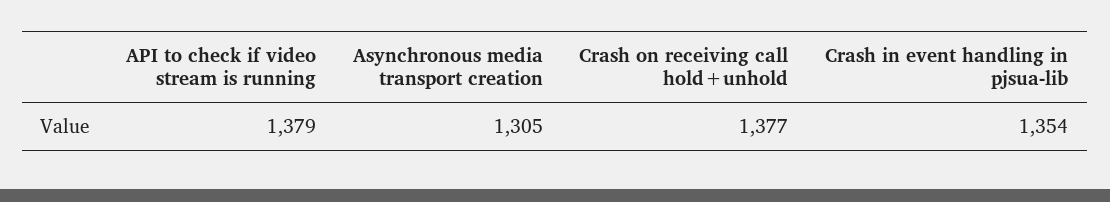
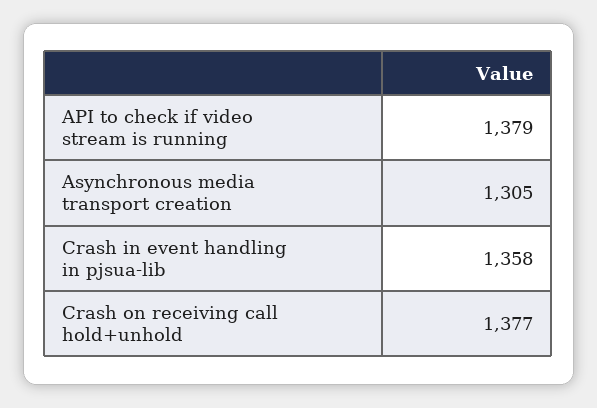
Crash in event handling in pjsua-lib: 1354 -> 1358

